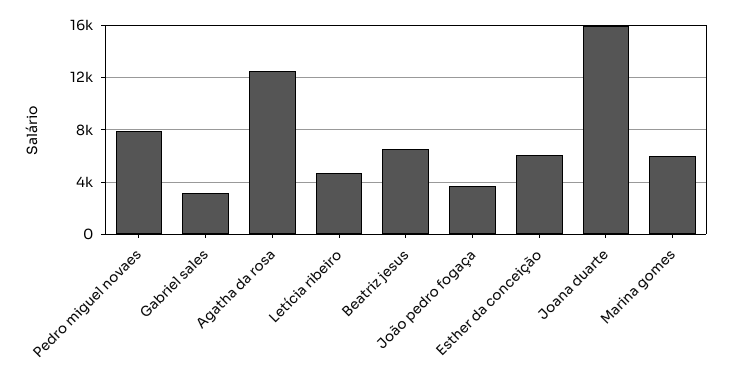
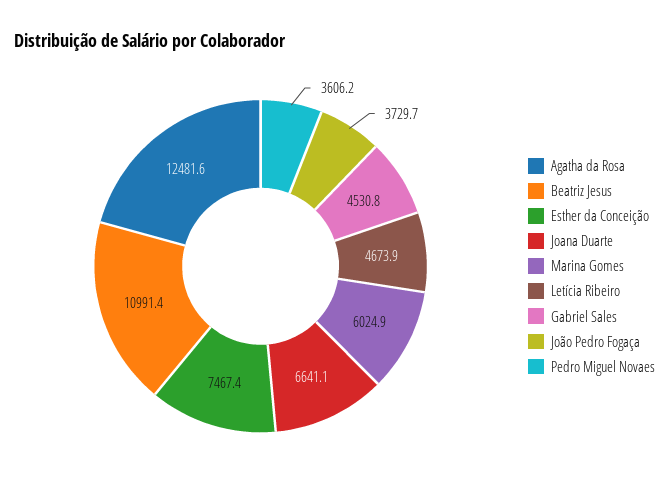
Pedro miguel novaes: 8000 -> 3606.2
Gabriel sales: 3000 -> 4530.8
Beatriz jesus: 6500 -> 10991.4
Esther da conceição: 6000 -> 7467.4
Joana duarte: 16000 -> 6641.1

